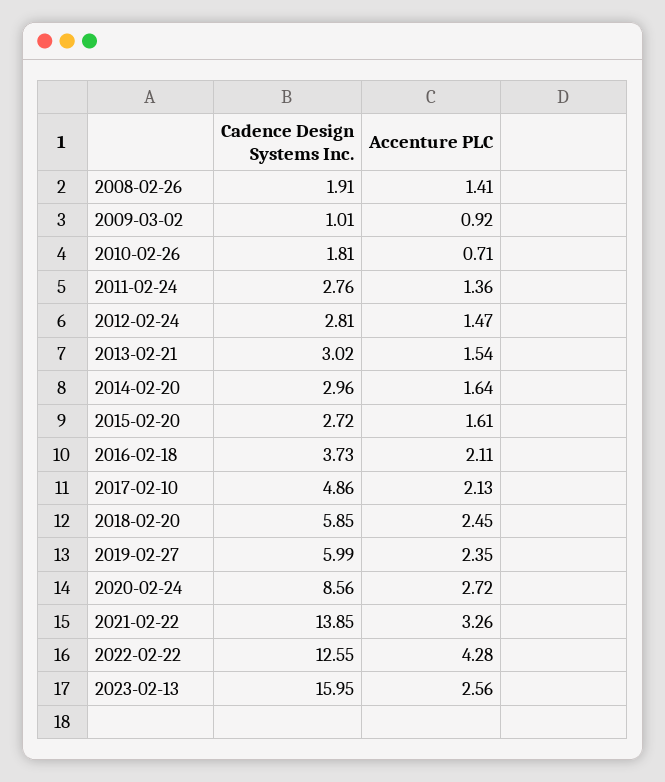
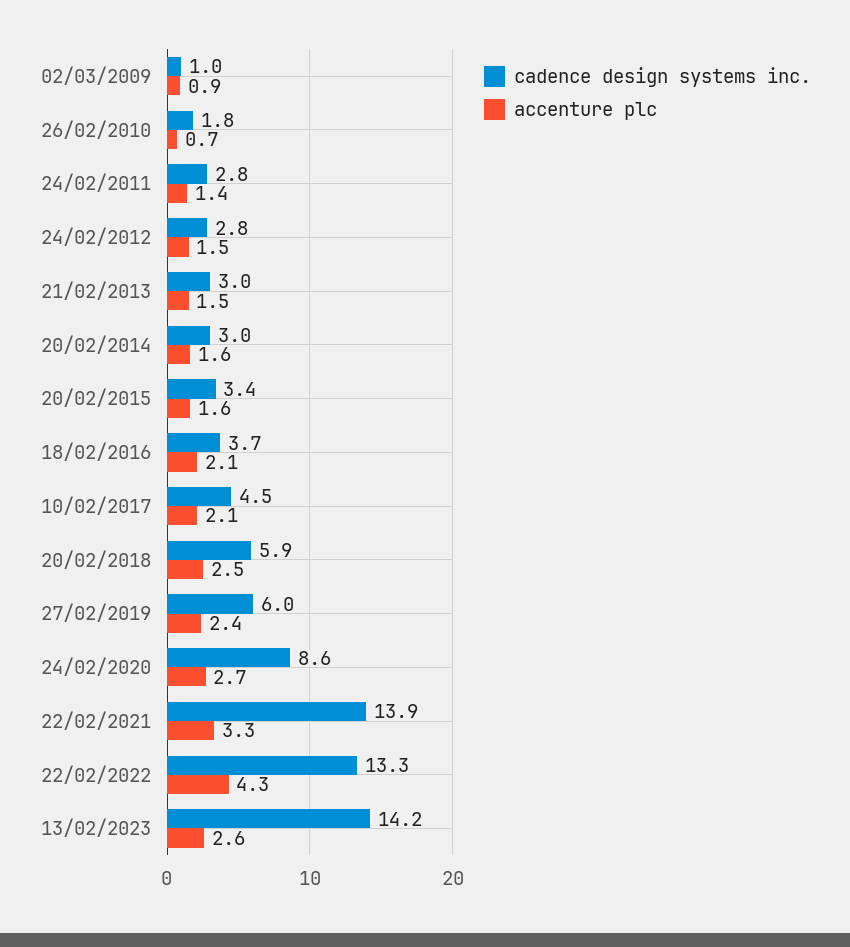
Cadence Design Systems Inc., 2008-02-26: 1.91 -> none
Accenture PLC, 2008-02-26: 1.41 -> none
Cadence Design Systems Inc., 2015-02-20: 2.72 -> 3.4
Cadence Design Systems Inc., 2017-02-10: 4.86 -> 4.5
Cadence Design Systems Inc., 2022-02-22: 12.55 -> 13.3
Cadence Design Systems Inc., 2023-02-13: 15.95 -> 14.2

